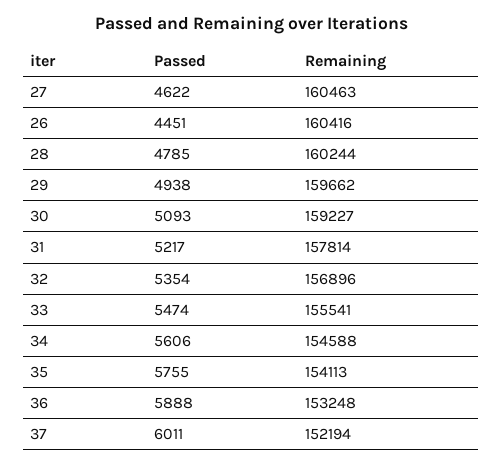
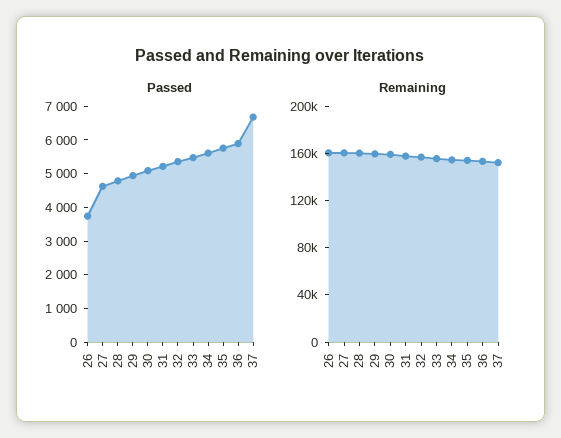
Passed, 26: 4451 -> 3750
Passed, 37: 6011 -> 6750

